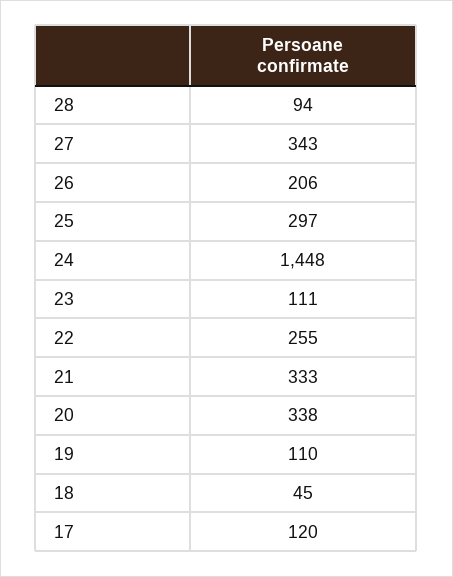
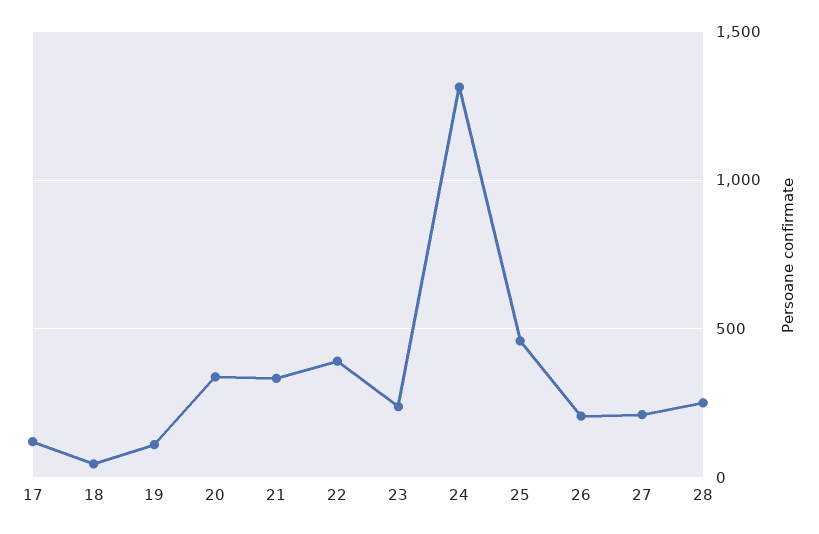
28: 94 -> 250
27: 343 -> 200
25: 297 -> 450
24: 1448 -> 1300
23: 111 -> 250
22: 255 -> 400

